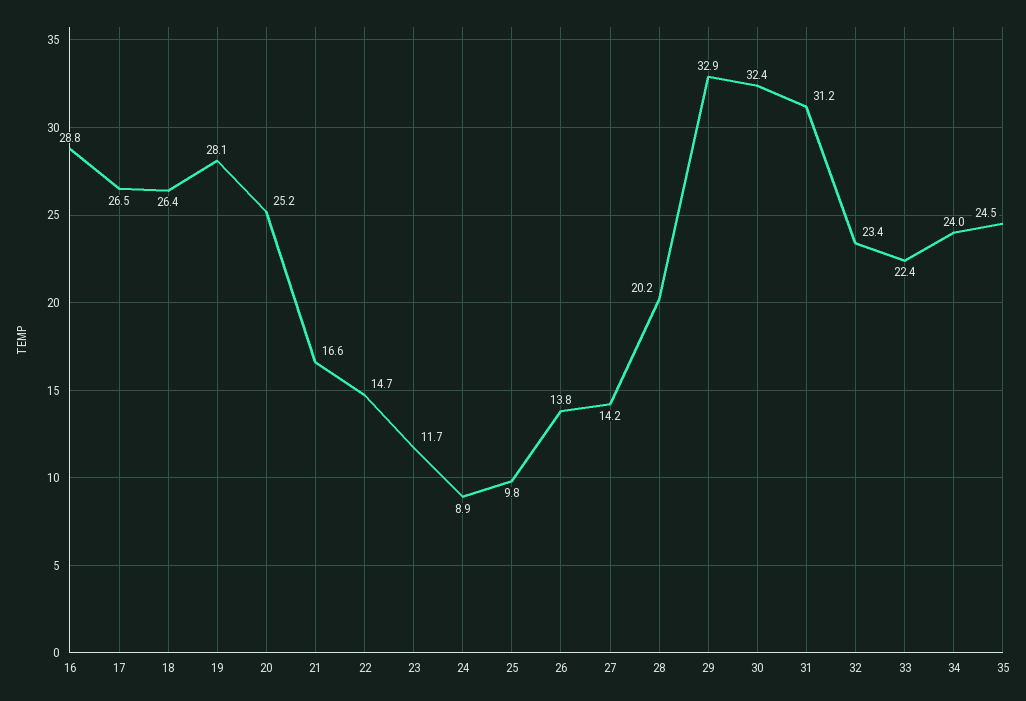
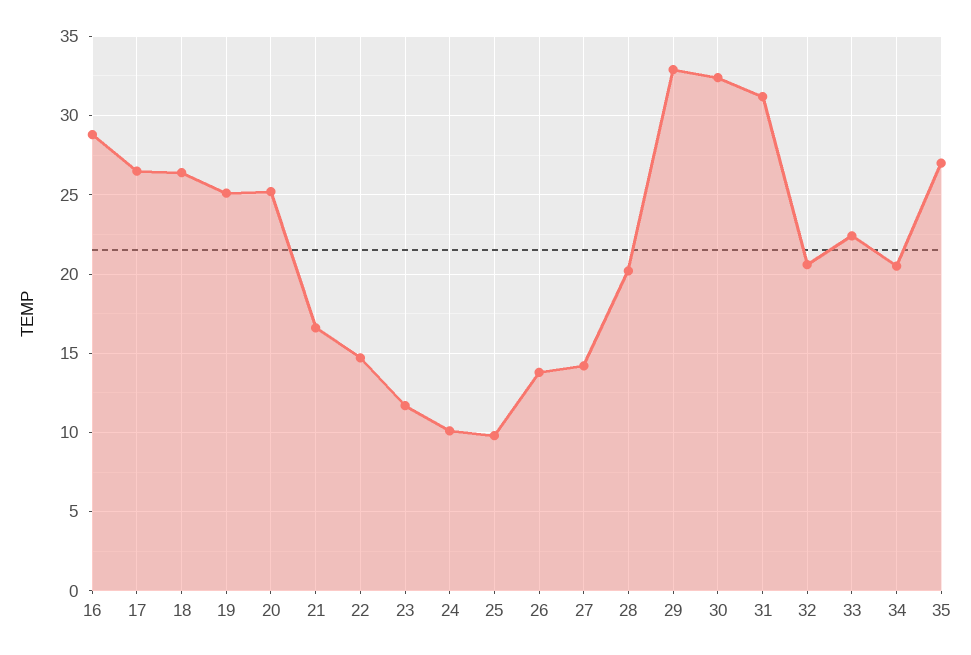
19: 28.1 -> 25
24: 8.9 -> 10
32: 23.4 -> 20.5
34: 24 -> 20.5
35: 24.5 -> 27

